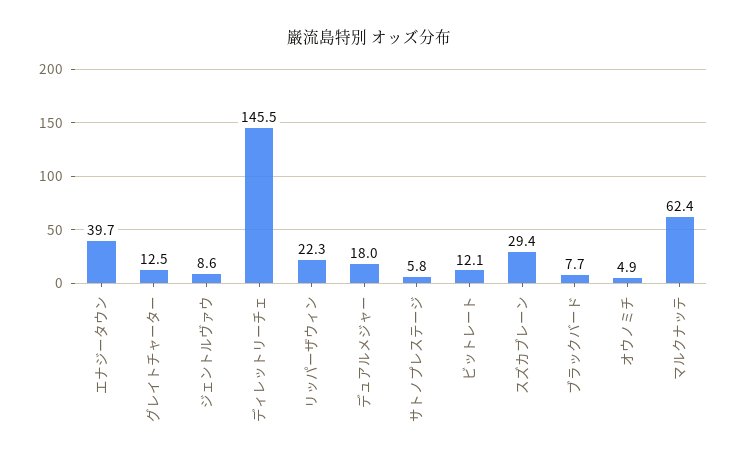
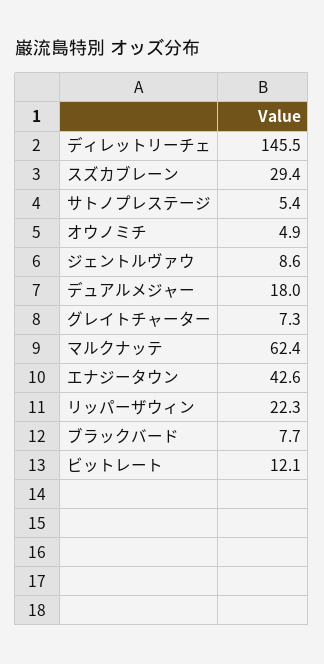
エナジータウン: 39.7 -> 42.6
グレイトチャーター: 12.5 -> 7.3
サトノプレステージ: 5.8 -> 5.4

